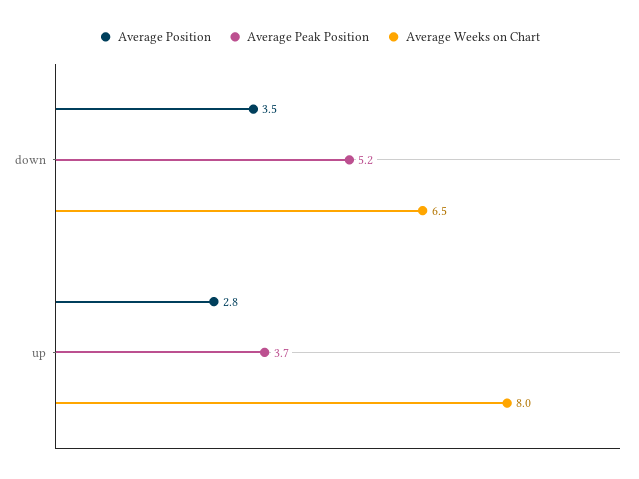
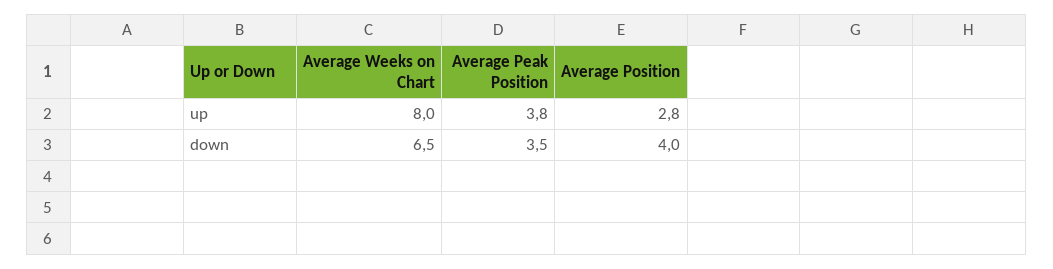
Average Position, down: 3.5 -> 4
Average Peak Position, down: 5.2 -> 3.5
Average Peak Position, up: 3.7 -> 3.8

